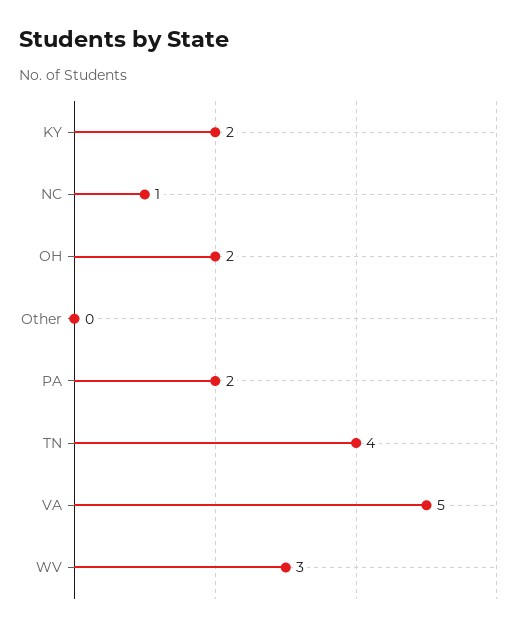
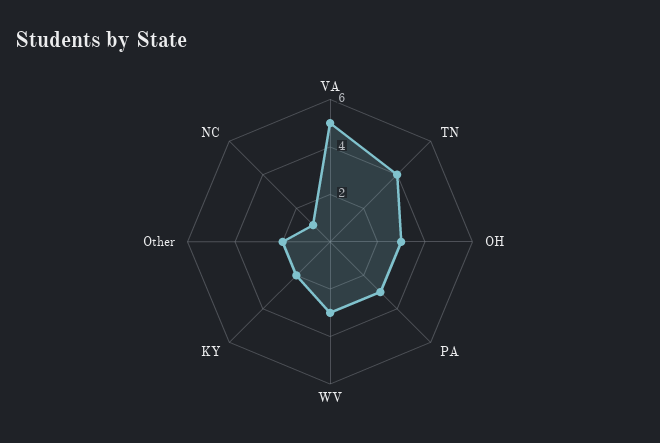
OH: 2 -> 3
Other: 0 -> 2
PA: 2 -> 3

